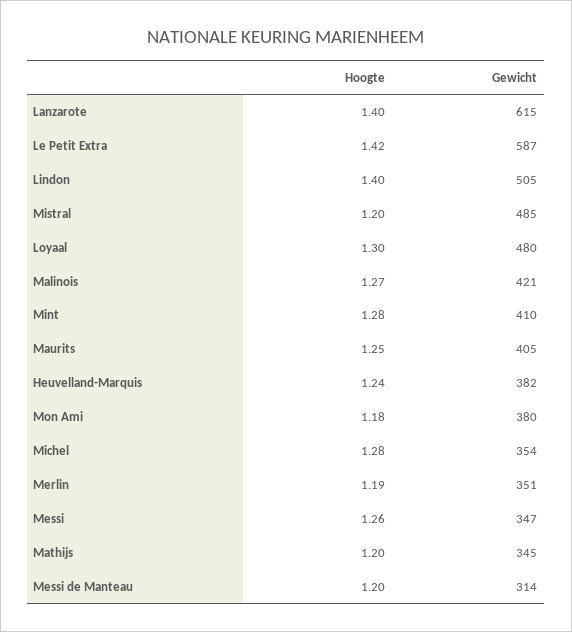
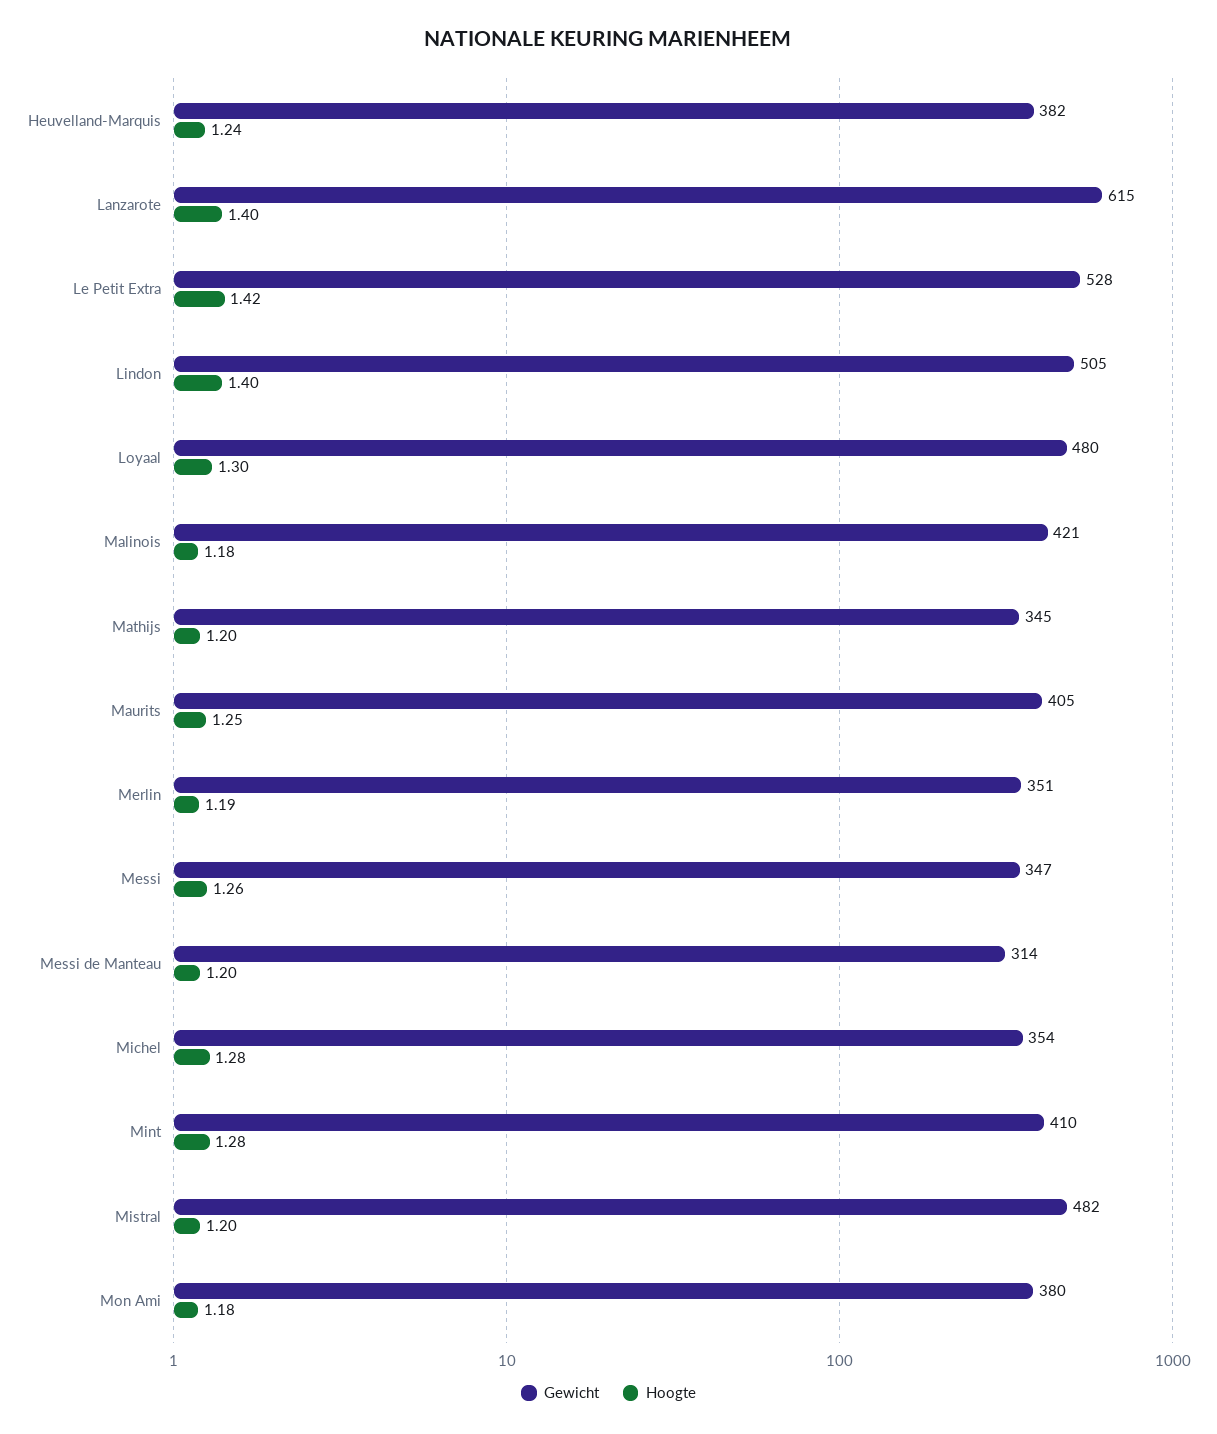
Gewicht, Le Petit Extra: 587 -> 528
Gewicht, Mistral: 485 -> 482
Hoogte, Malinois: 1.27 -> 1.18

